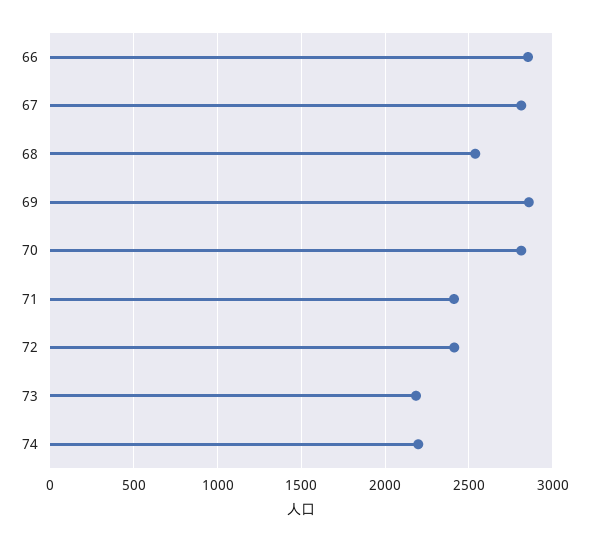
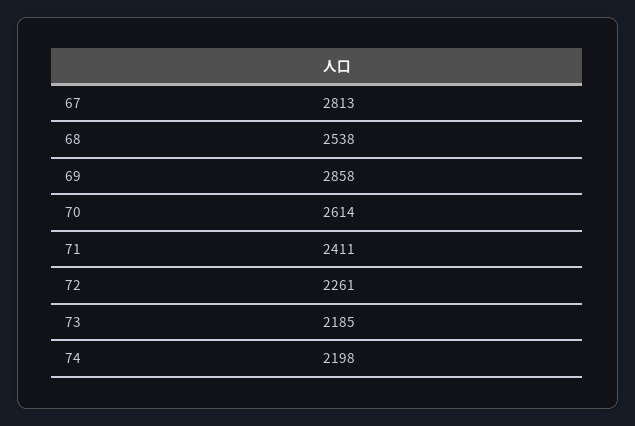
66: 2850 -> none
70: 2800 -> 2614
72: 2400 -> 2261

